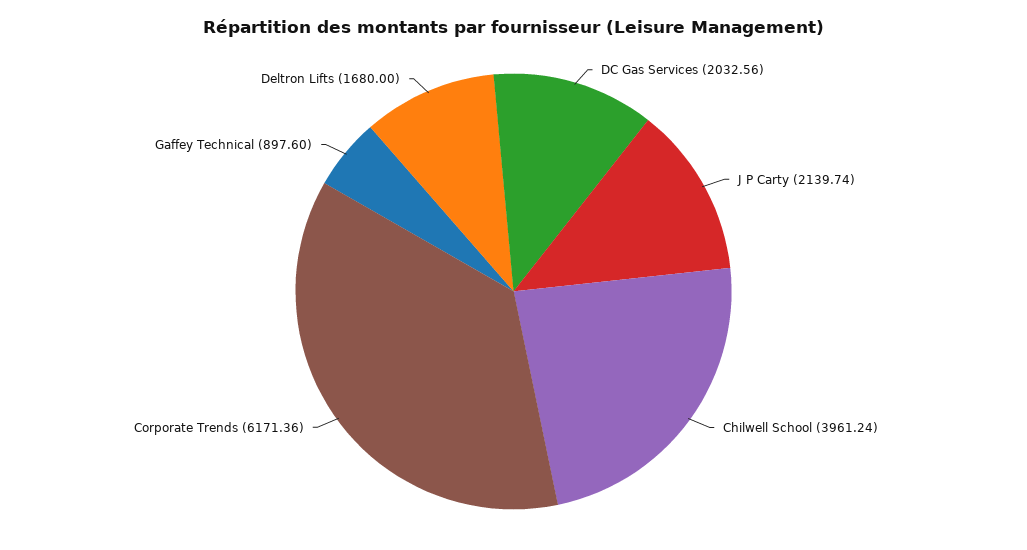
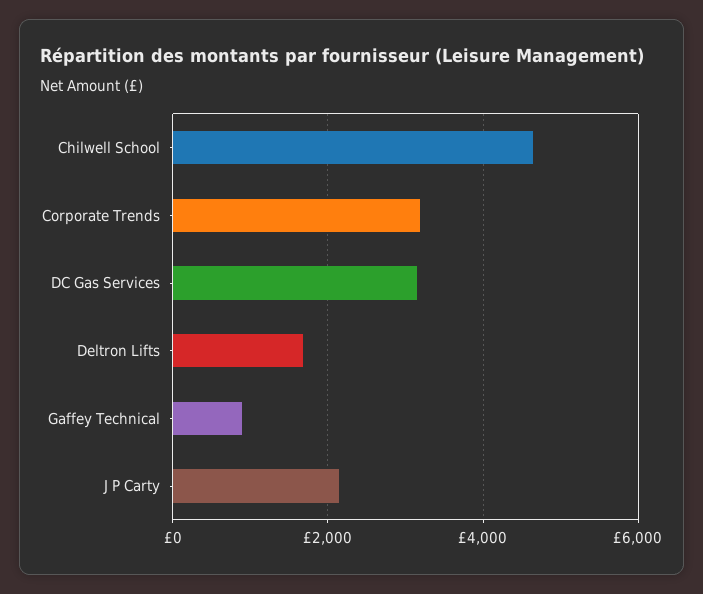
DC Gas Services: 2032.56 -> 3200
Chilwell School: 3961.24 -> 4600
Corporate Trends: 6171.36 -> 3200

